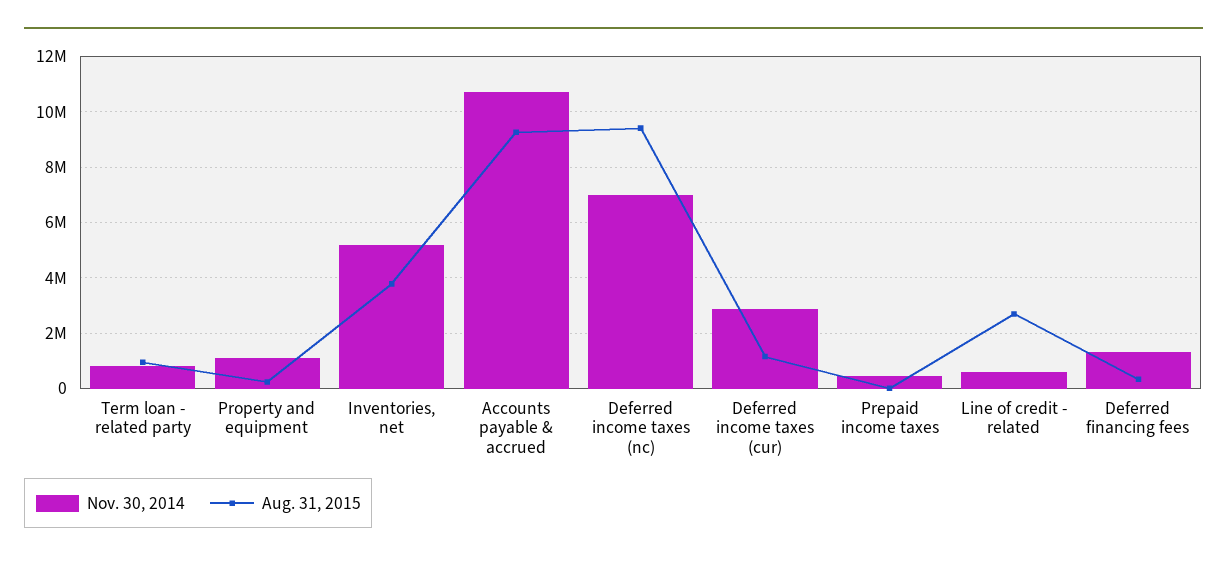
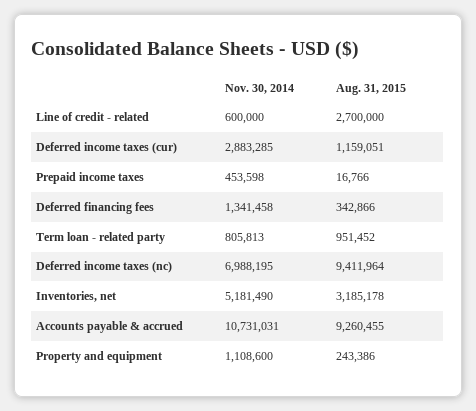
Aug. 31, 2015, Inventories, net: 3750000 -> 3185178

